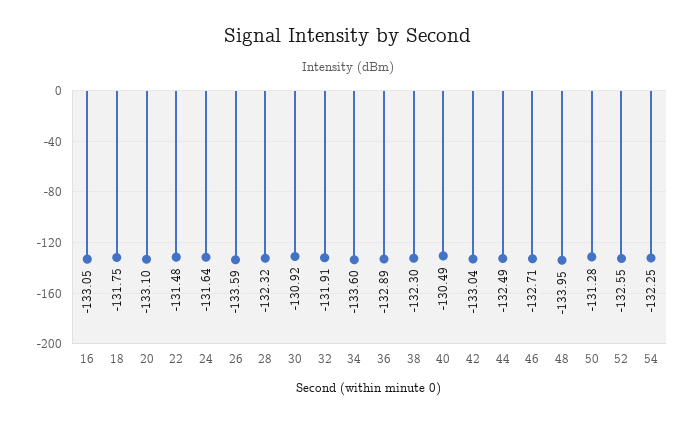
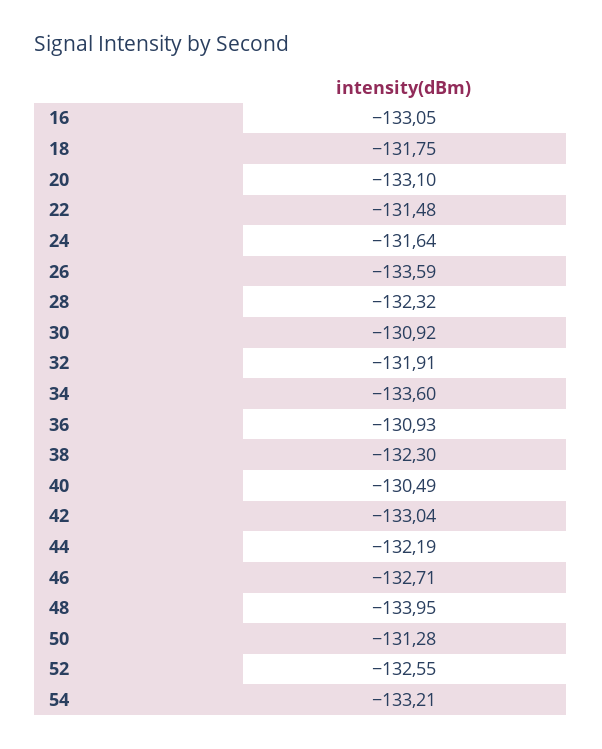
36: -132.89 -> -130.93
44: -132.49 -> -132.19
54: -132.25 -> -133.21

